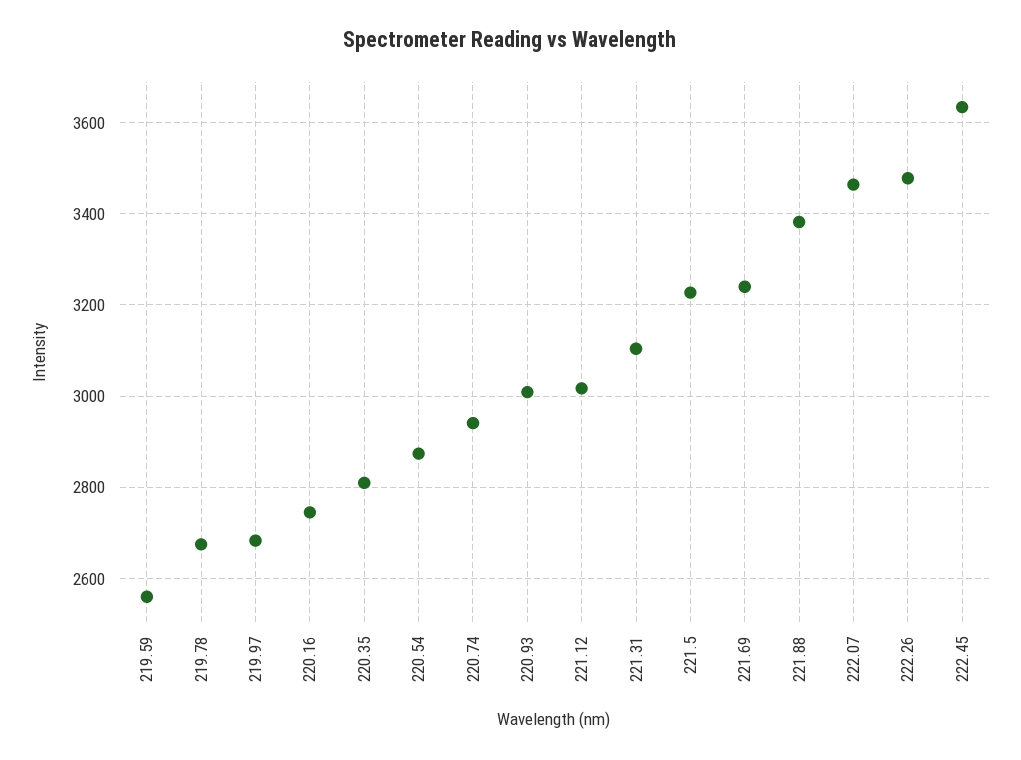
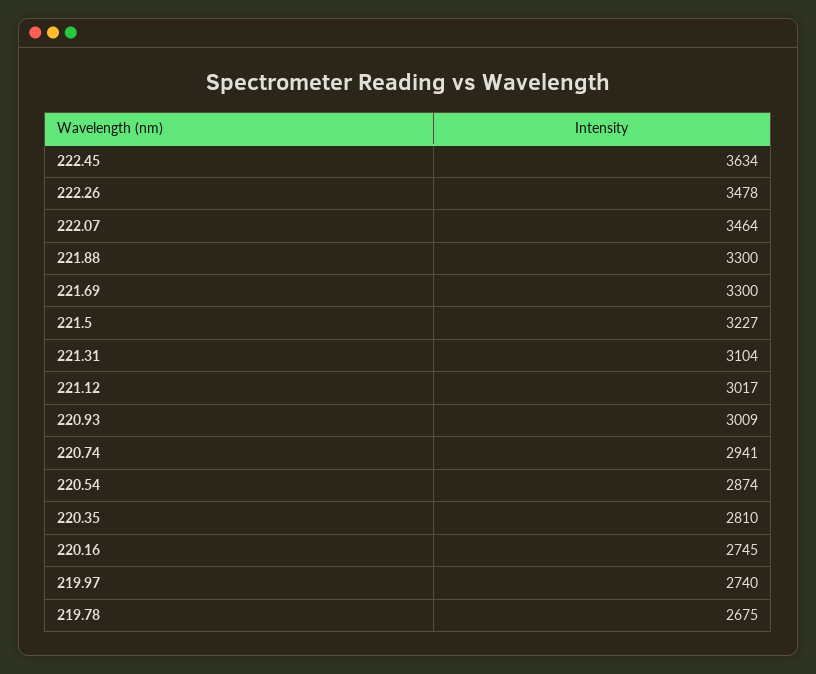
219.59: 2560 -> none
219.97: 2680 -> 2740
221.69: 3240 -> 3300
221.88: 3380 -> 3300

